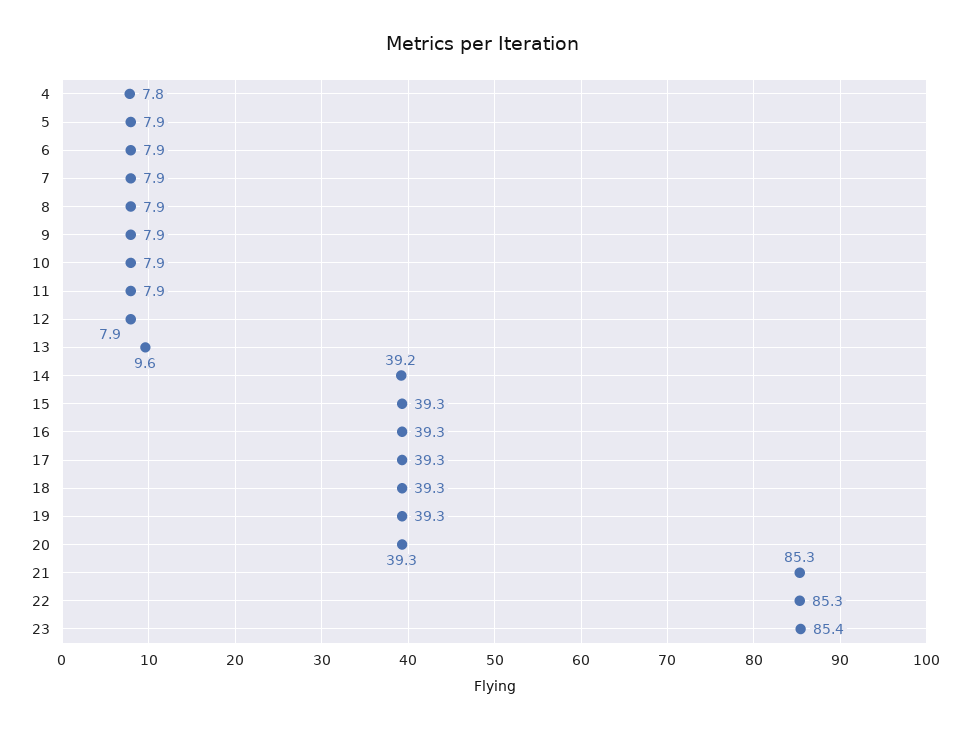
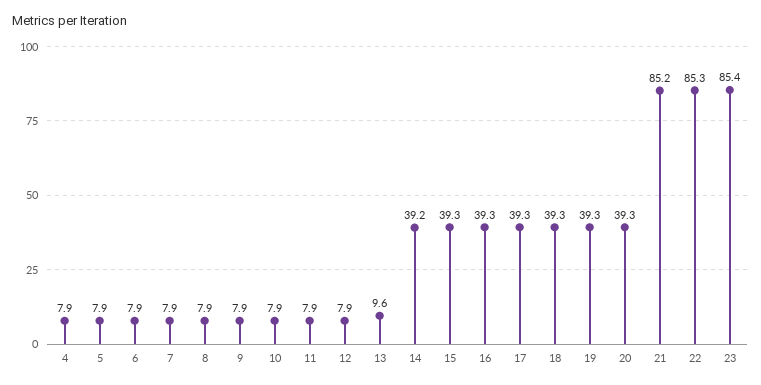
4: 7.8 -> 7.9
21: 85.3 -> 85.2

